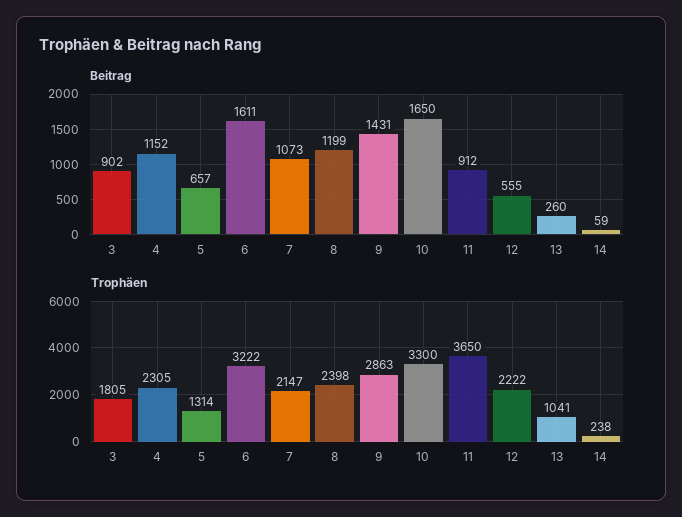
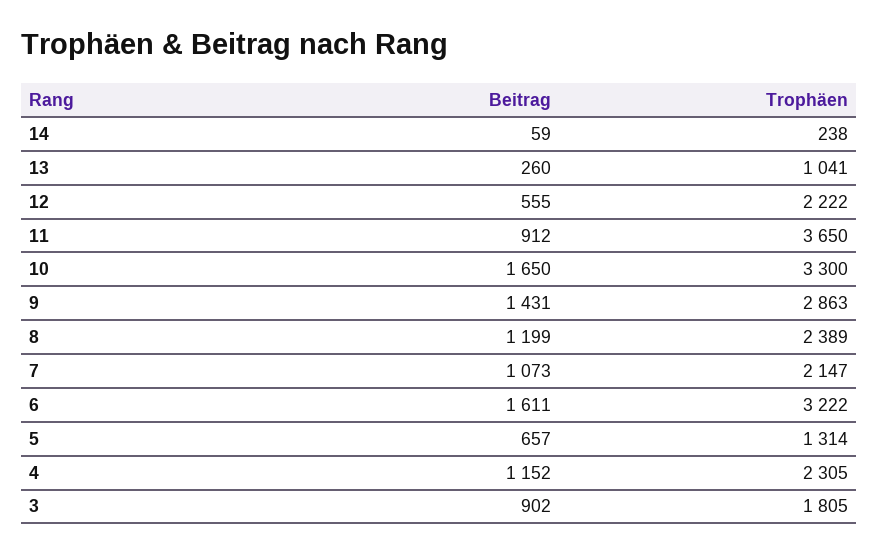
Trophäen, 8: 2398 -> 2389

